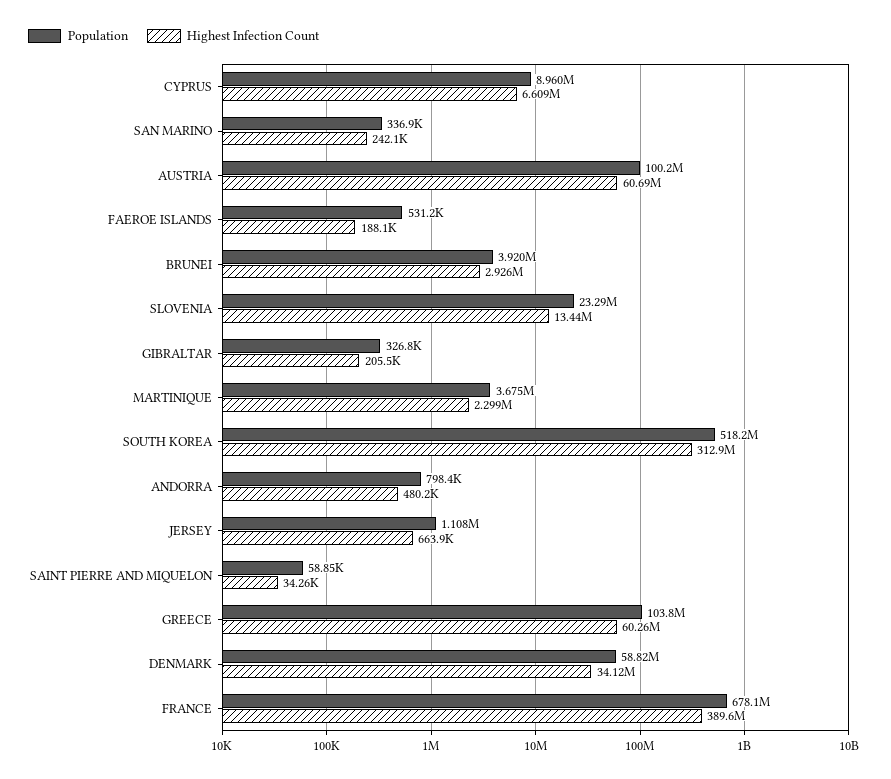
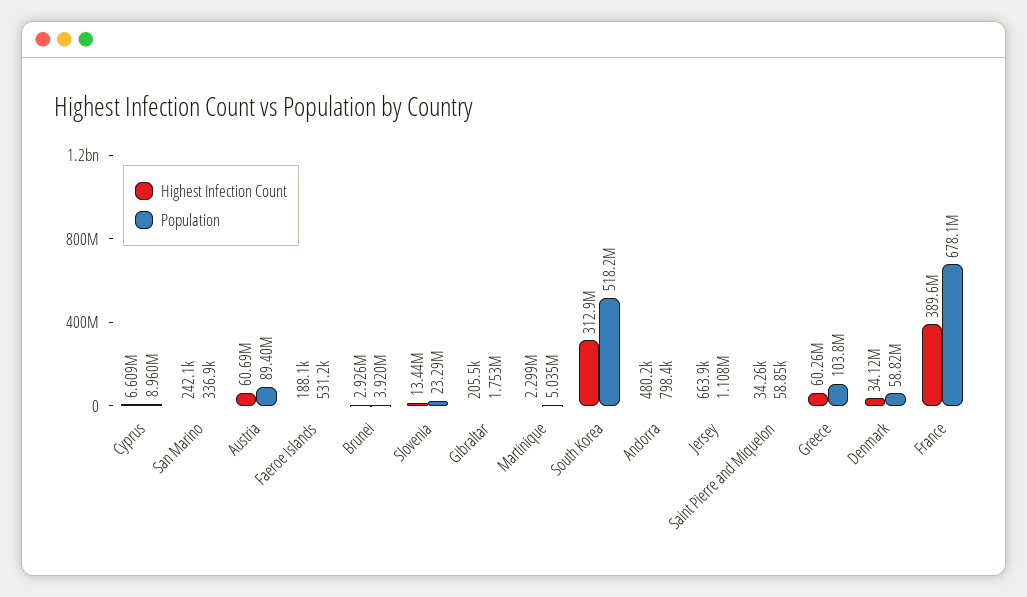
Population, AUSTRIA: 100200000 -> 89400000
Population, GIBRALTAR: 326800 -> 1753000
Population, MARTINIQUE: 3675000 -> 5035000

